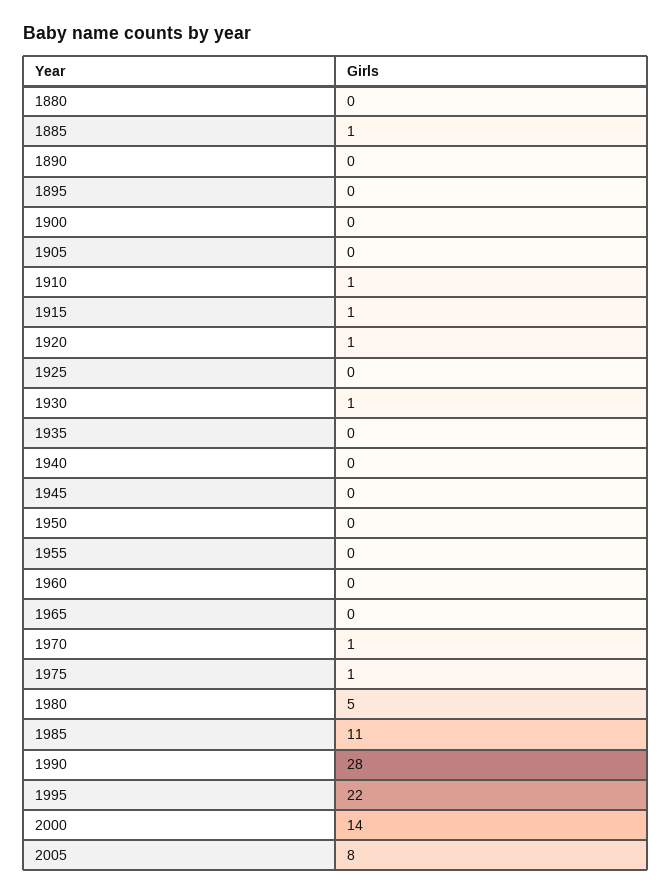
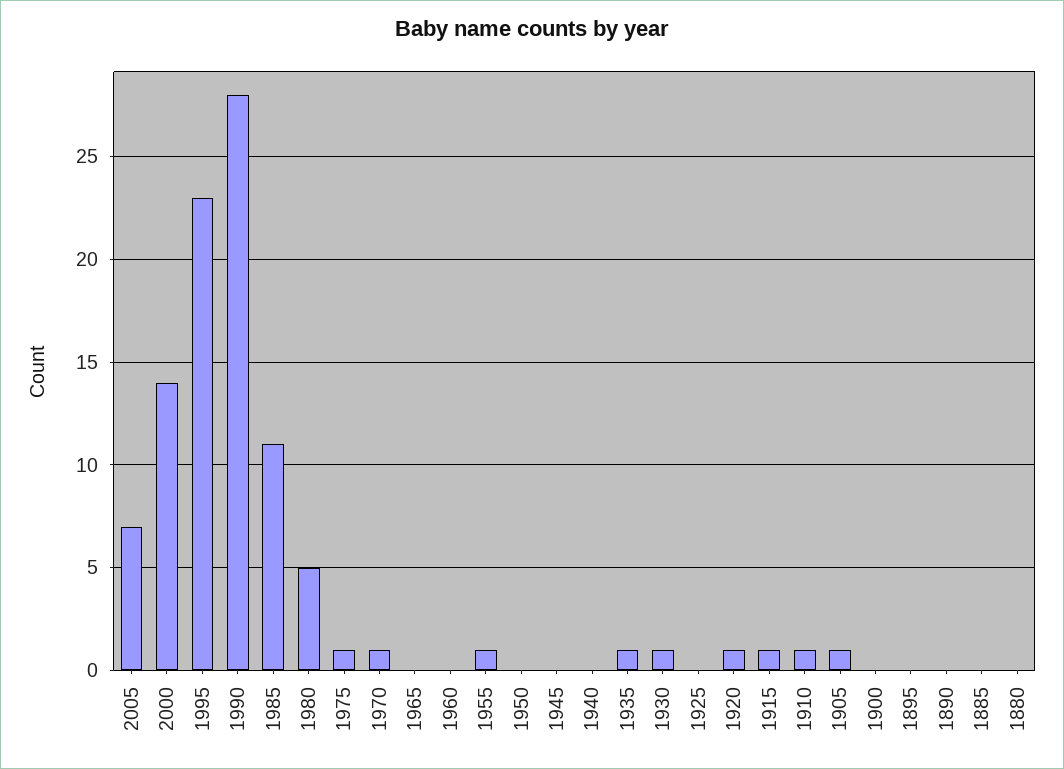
1885: 1 -> 0
1905: 0 -> 1
1935: 0 -> 1
1955: 0 -> 1
1995: 22 -> 23
2005: 8 -> 7

